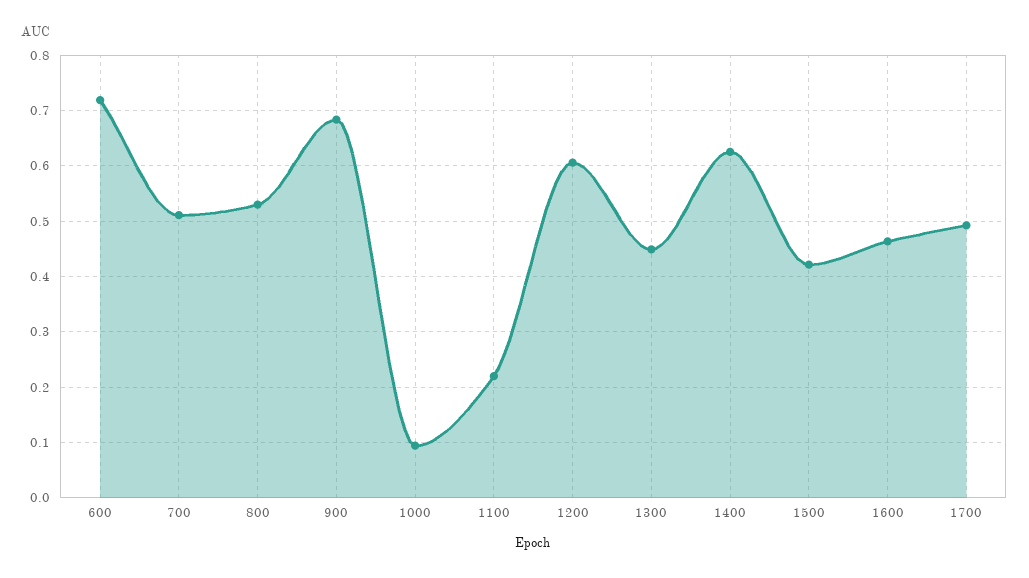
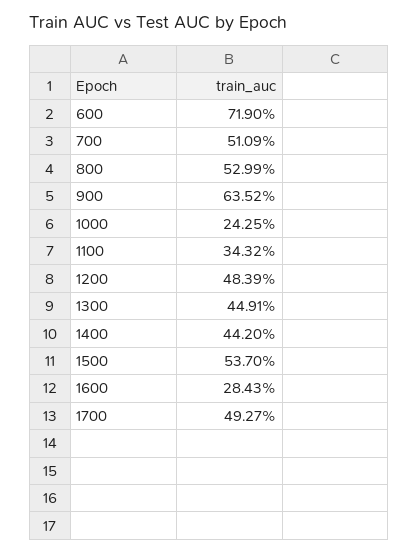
900: 0.68 -> 0.6352
1000: 0.1 -> 0.2425
1100: 0.22 -> 0.3432
1200: 0.6 -> 0.4839
1400: 0.62 -> 0.442
1500: 0.42 -> 0.537
1600: 0.46 -> 0.2843

